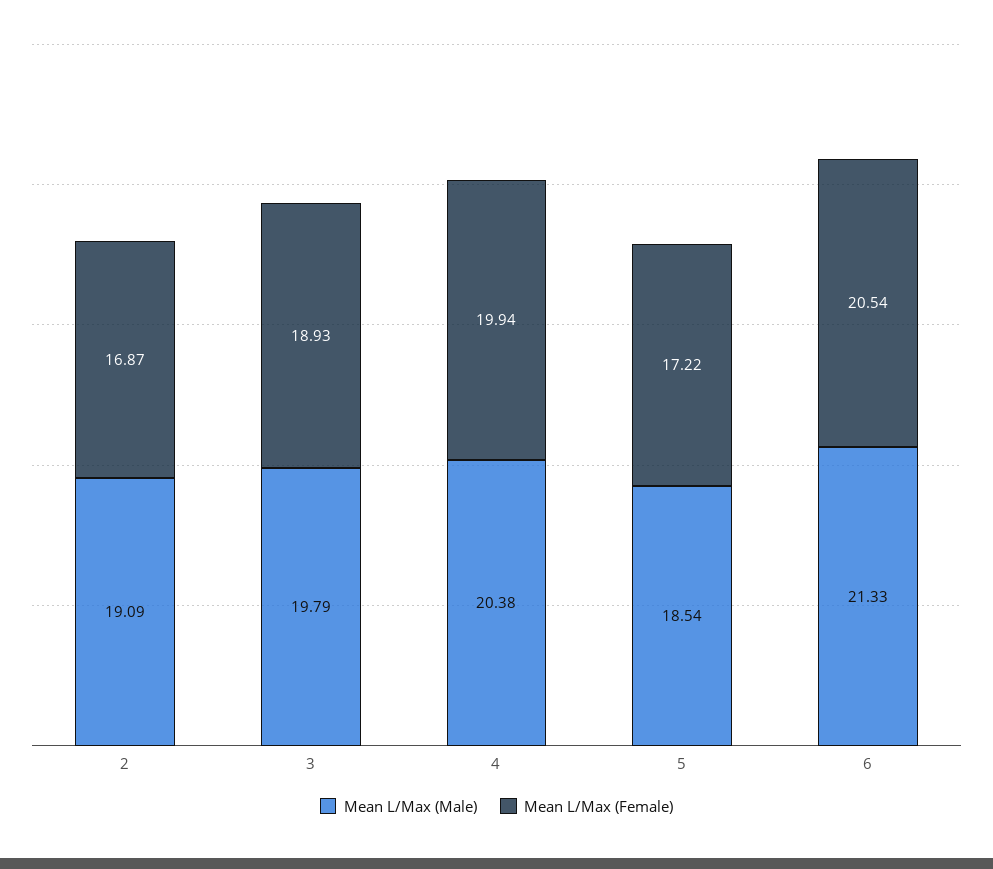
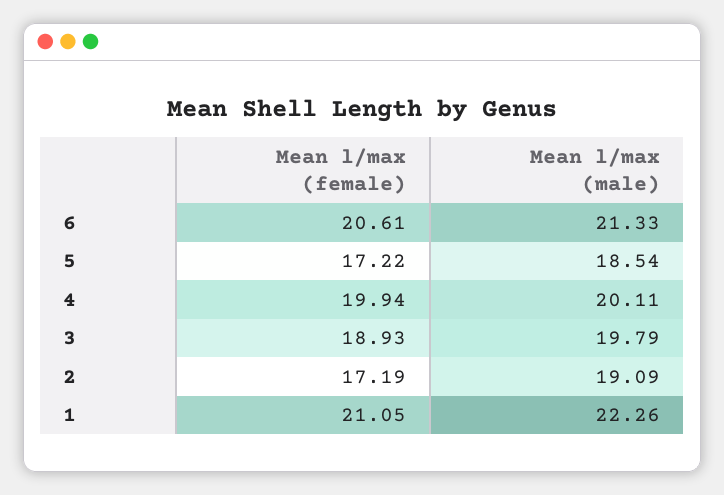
Mean L/Max (Female), 2: 16.87 -> 17.19
Mean L/Max (Male), 4: 20.38 -> 20.11
Mean L/Max (Female), 6: 20.54 -> 20.61
Mean L/Max (Female), 1: none -> 21.05
Mean L/Max (Male), 1: none -> 22.26

